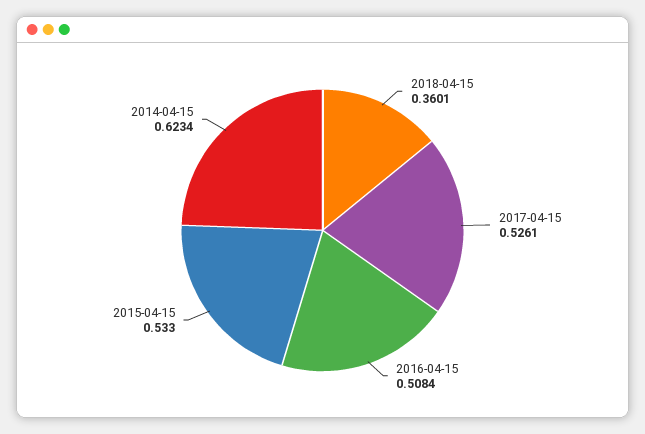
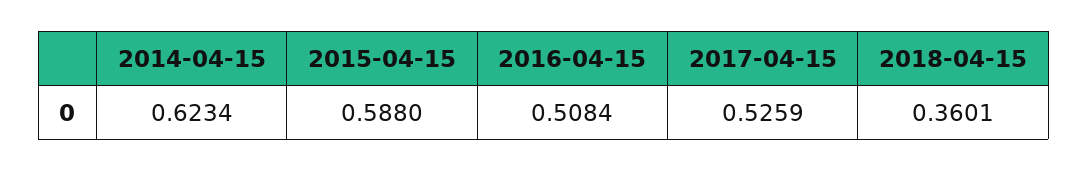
2017-04-15: 0.5261 -> 0.5259
2015-04-15: 0.533 -> 0.588

